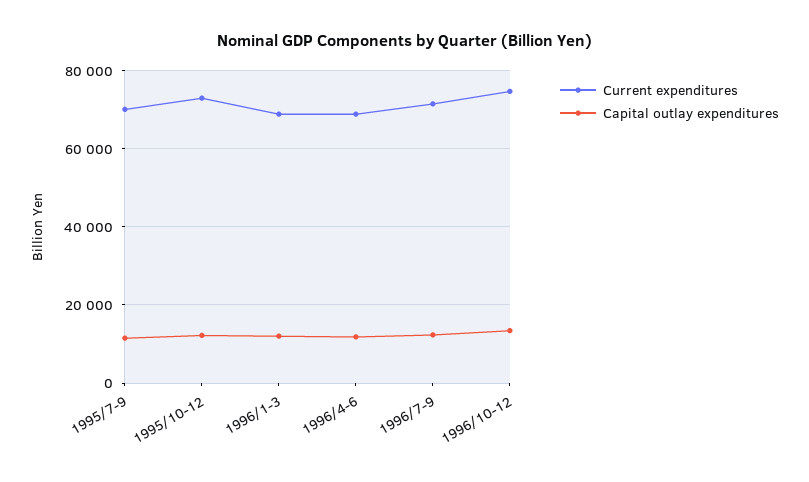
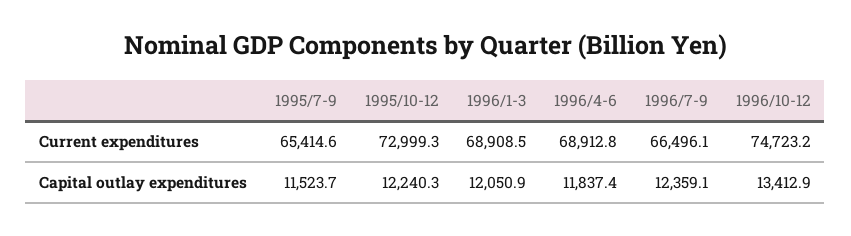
Current expenditures, 1995/7-9: 70000 -> 65414.6
Current expenditures, 1996/7-9: 72000 -> 66496.1

